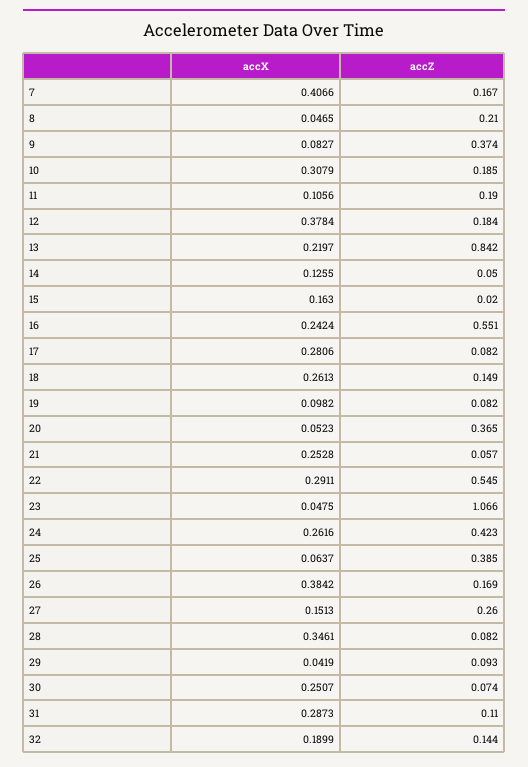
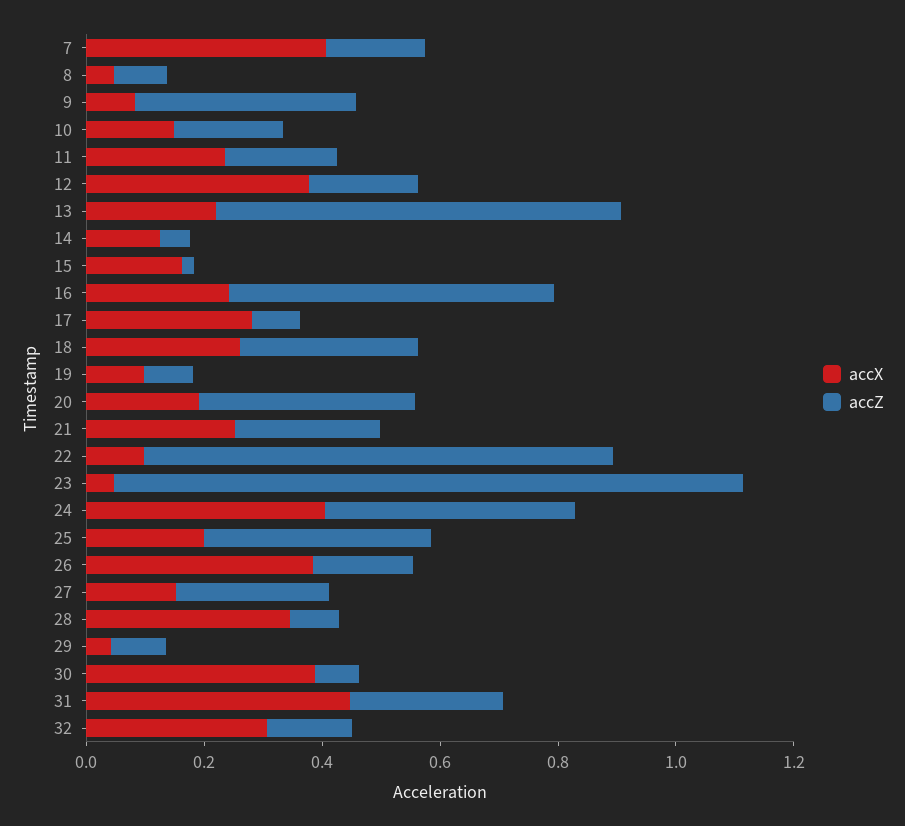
accZ, 8: 0.21 -> 0.1
accX, 10: 0.3079 -> 0.15
accX, 11: 0.1056 -> 0.25
accZ, 13: 0.842 -> 0.7
accZ, 18: 0.149 -> 0.3
accX, 20: 0.0523 -> 0.2
accZ, 21: 0.057 -> 0.25
accX, 22: 0.2911 -> 0.1
accZ, 22: 0.545 -> 0.8
accX, 24: 0.2616 -> 0.4
accX, 25: 0.0637 -> 0.2
accX, 30: 0.2507 -> 0.4
accX, 31: 0.2873 -> 0.45
accZ, 31: 0.11 -> 0.25
accX, 32: 0.1899 -> 0.3

